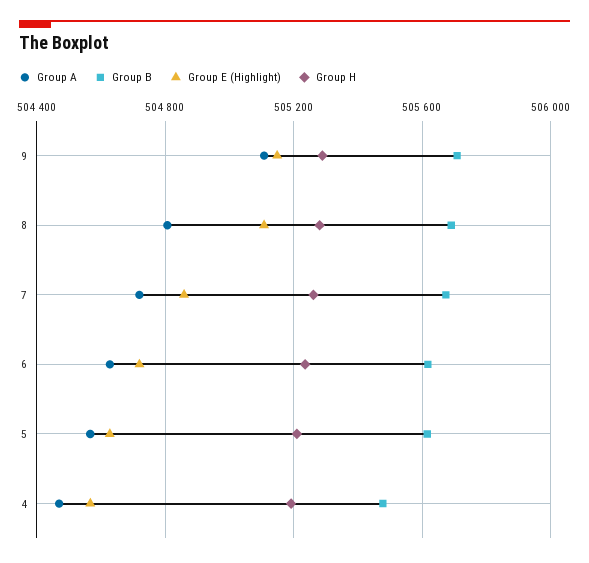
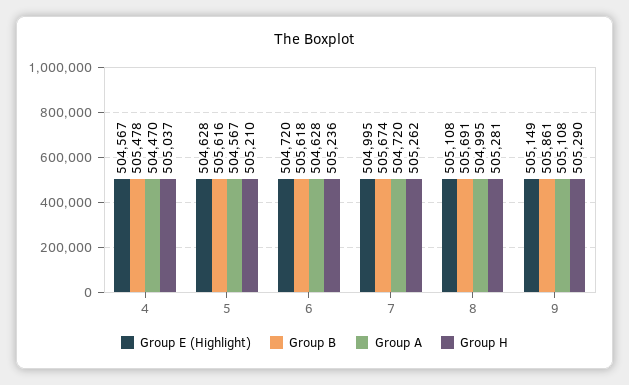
Group B, 9: 505700 -> 505861
Group A, 8: 504800 -> 504995
Group E (Highlight), 7: 504850 -> 504995
Group H, 4: 505200 -> 505037

